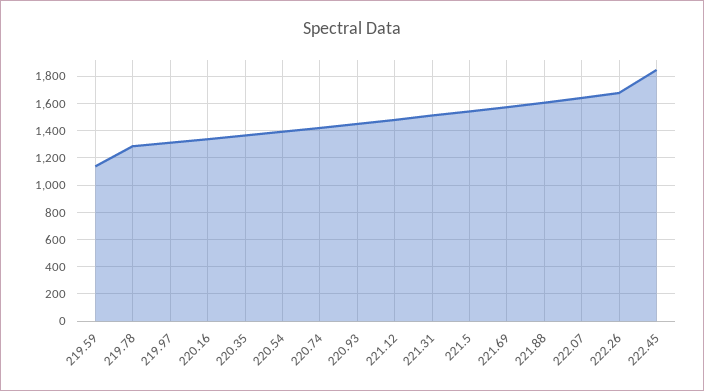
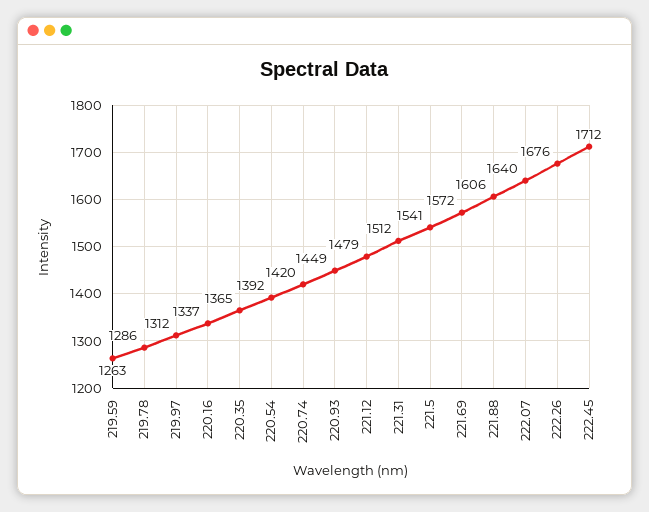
219.59: 1150 -> 1263
222.45: 1850 -> 1712

